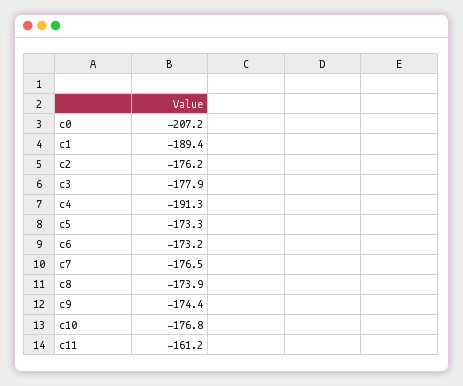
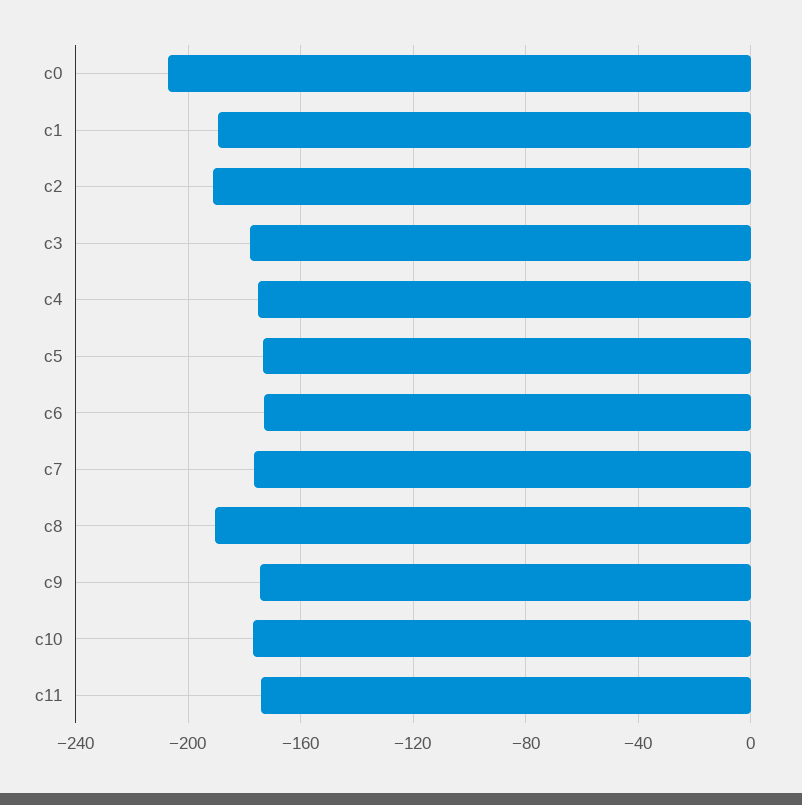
c2: -176.2 -> -190
c4: -191.3 -> -175
c8: -173.9 -> -190
c11: -161.2 -> -175

